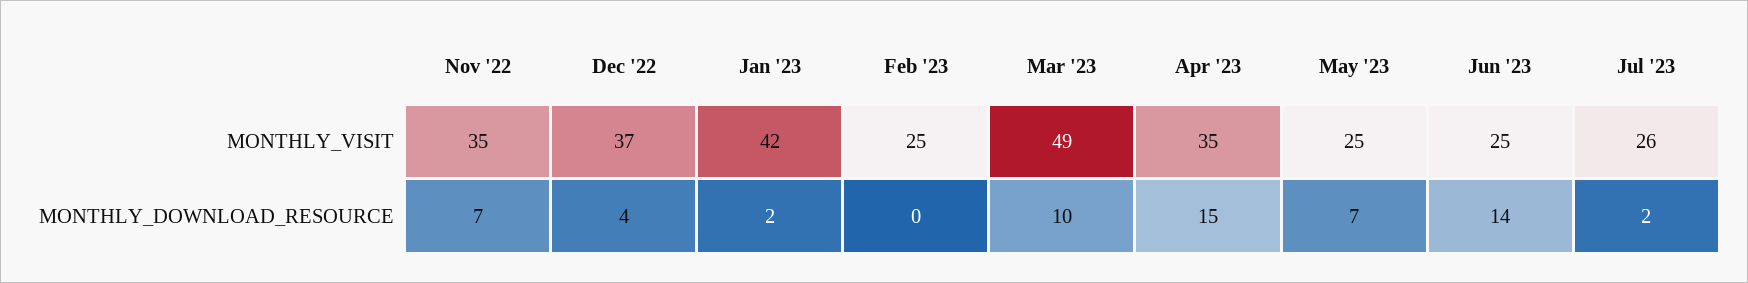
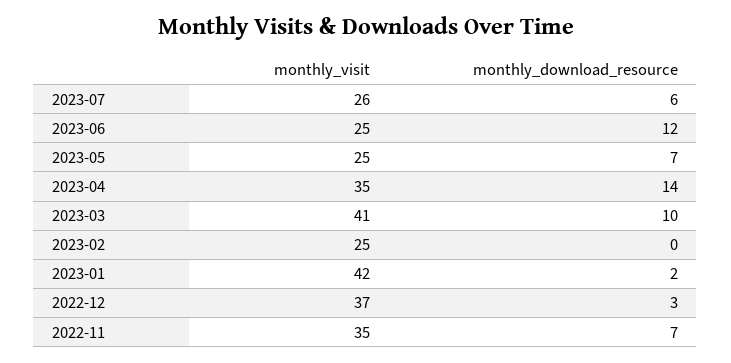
Mar '23, MONTHLY_VISIT: 49 -> 41
Dec '22, MONTHLY_DOWNLOAD_RESOURCE: 4 -> 3
Apr '23, MONTHLY_DOWNLOAD_RESOURCE: 15 -> 14
Jun '23, MONTHLY_DOWNLOAD_RESOURCE: 14 -> 12
Jul '23, MONTHLY_DOWNLOAD_RESOURCE: 2 -> 6

